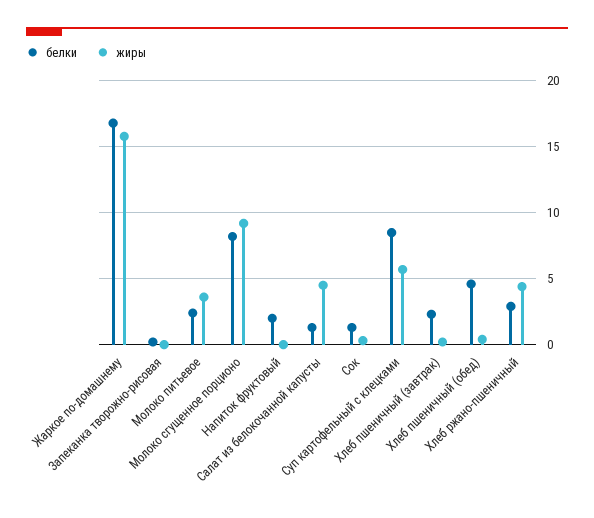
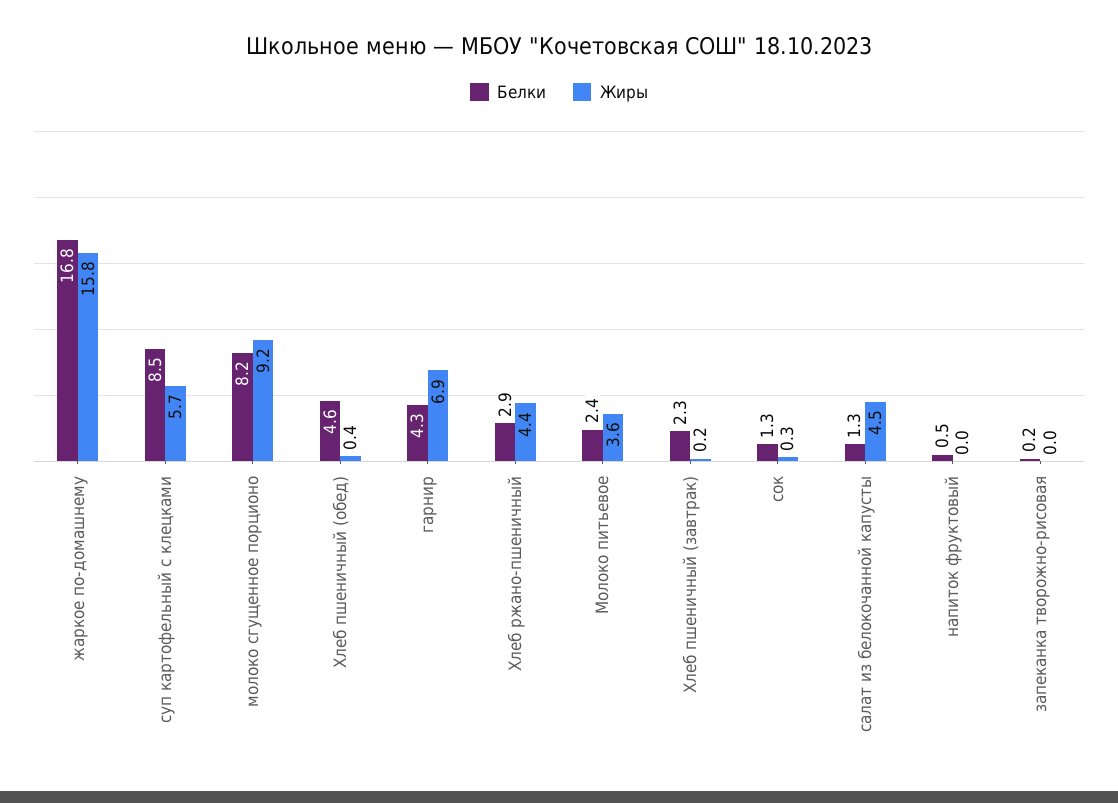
белки, Напиток фруктовый: 2 -> 0.5
белки, гарнир: none -> 4.3
жиры, гарнир: none -> 6.9

